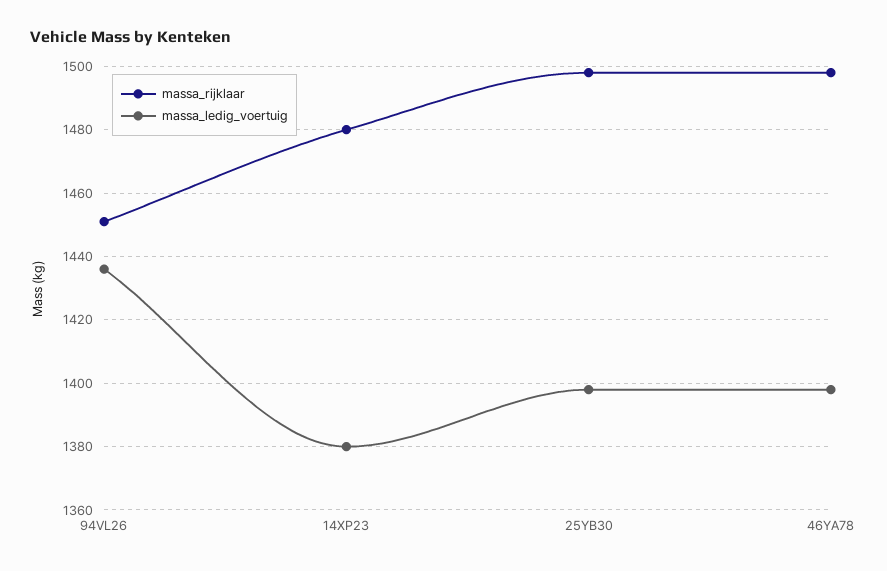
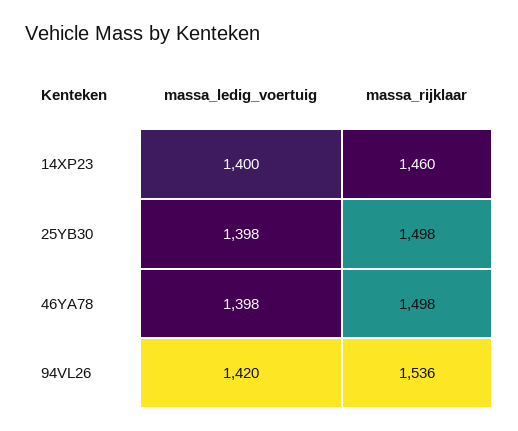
massa_rijklaar, 94VL26: 1450 -> 1536
massa_ledig_voertuig, 94VL26: 1435 -> 1420
massa_rijklaar, 14XP23: 1480 -> 1460
massa_ledig_voertuig, 14XP23: 1380 -> 1400

